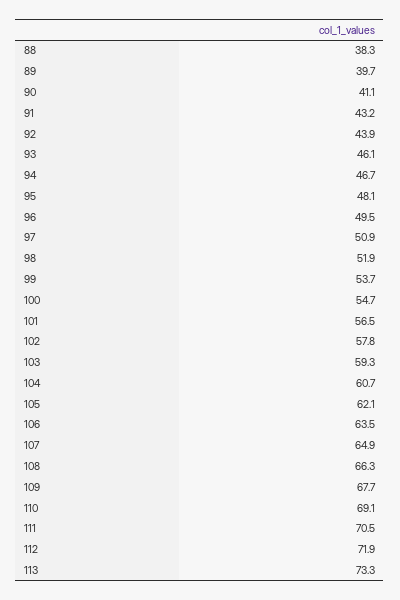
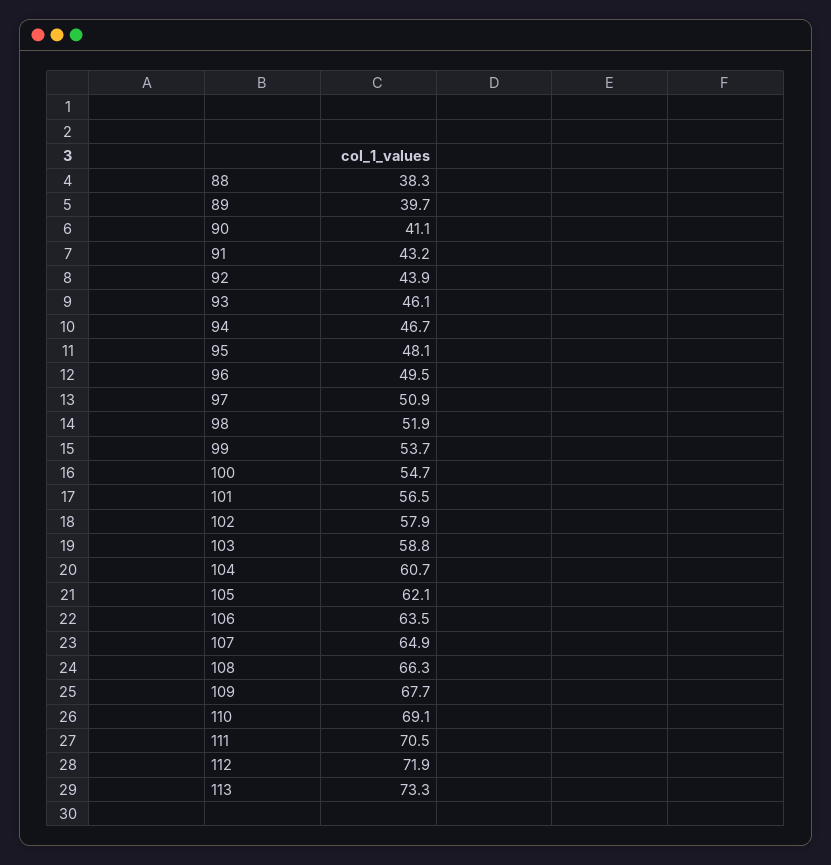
102: 57.8 -> 57.9
103: 59.3 -> 58.8

